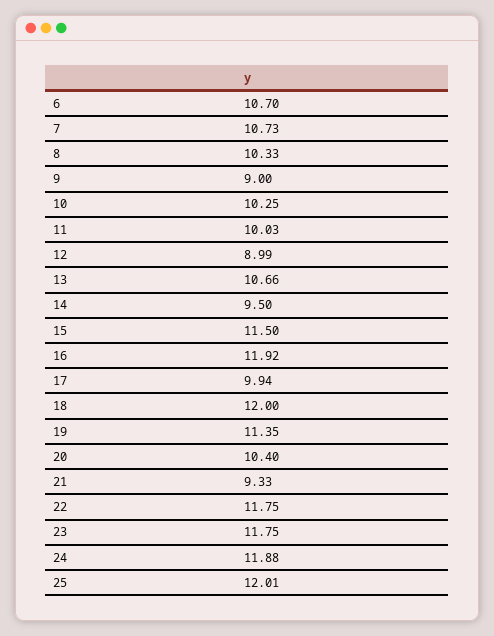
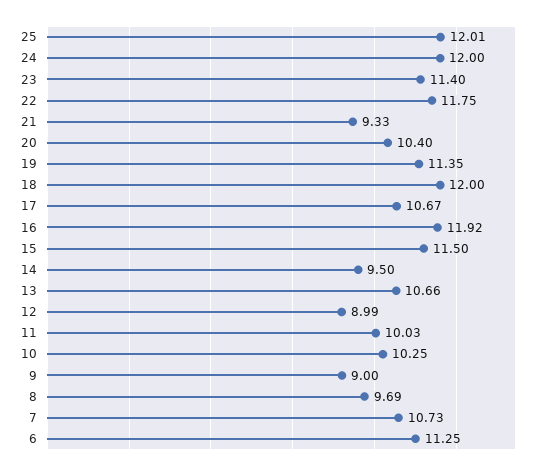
6: 10.7 -> 11.25
8: 10.33 -> 9.69
17: 9.94 -> 10.67
23: 11.75 -> 11.4
24: 11.88 -> 12

